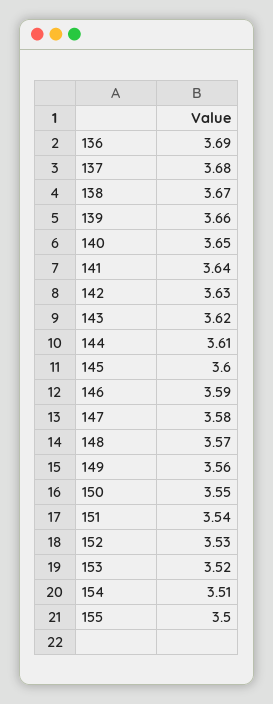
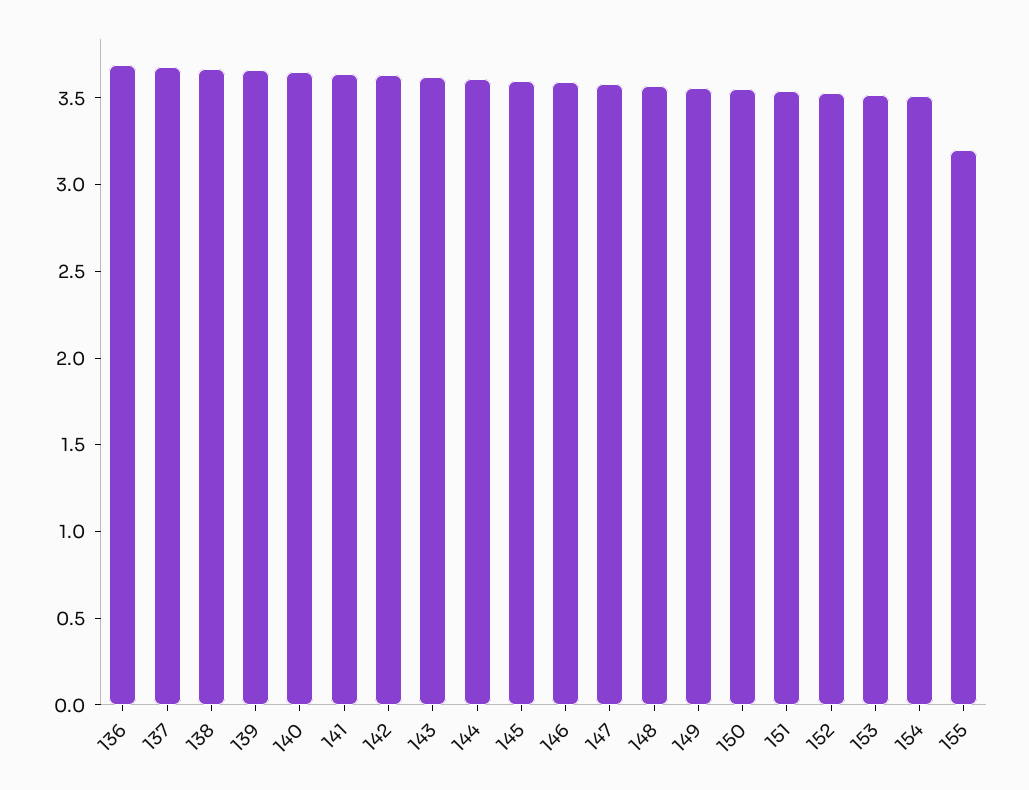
155: 3.5 -> 3.2

